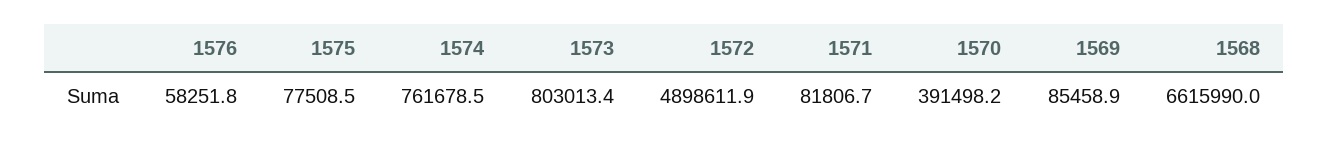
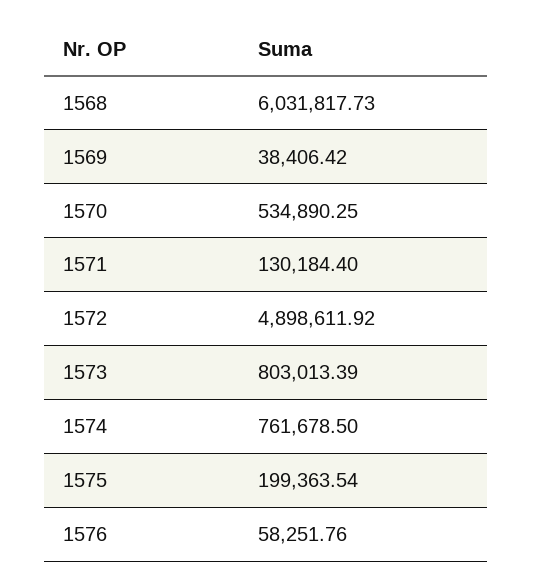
1575: 77508.5 -> 199363.54
1571: 81806.7 -> 130184.4
1570: 391498.2 -> 534890.25
1569: 85458.9 -> 38406.42
1568: 6615990 -> 6031817.73

